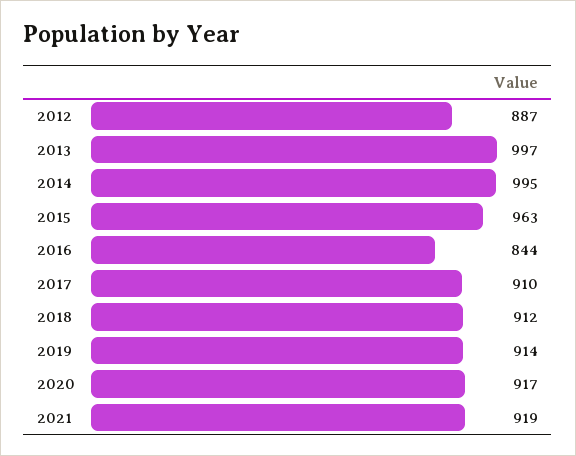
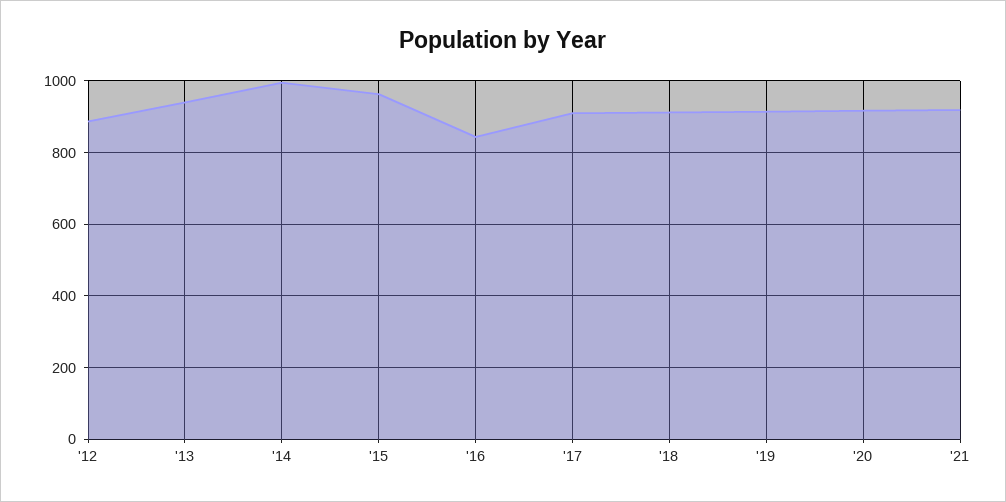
2013: 997 -> 940

